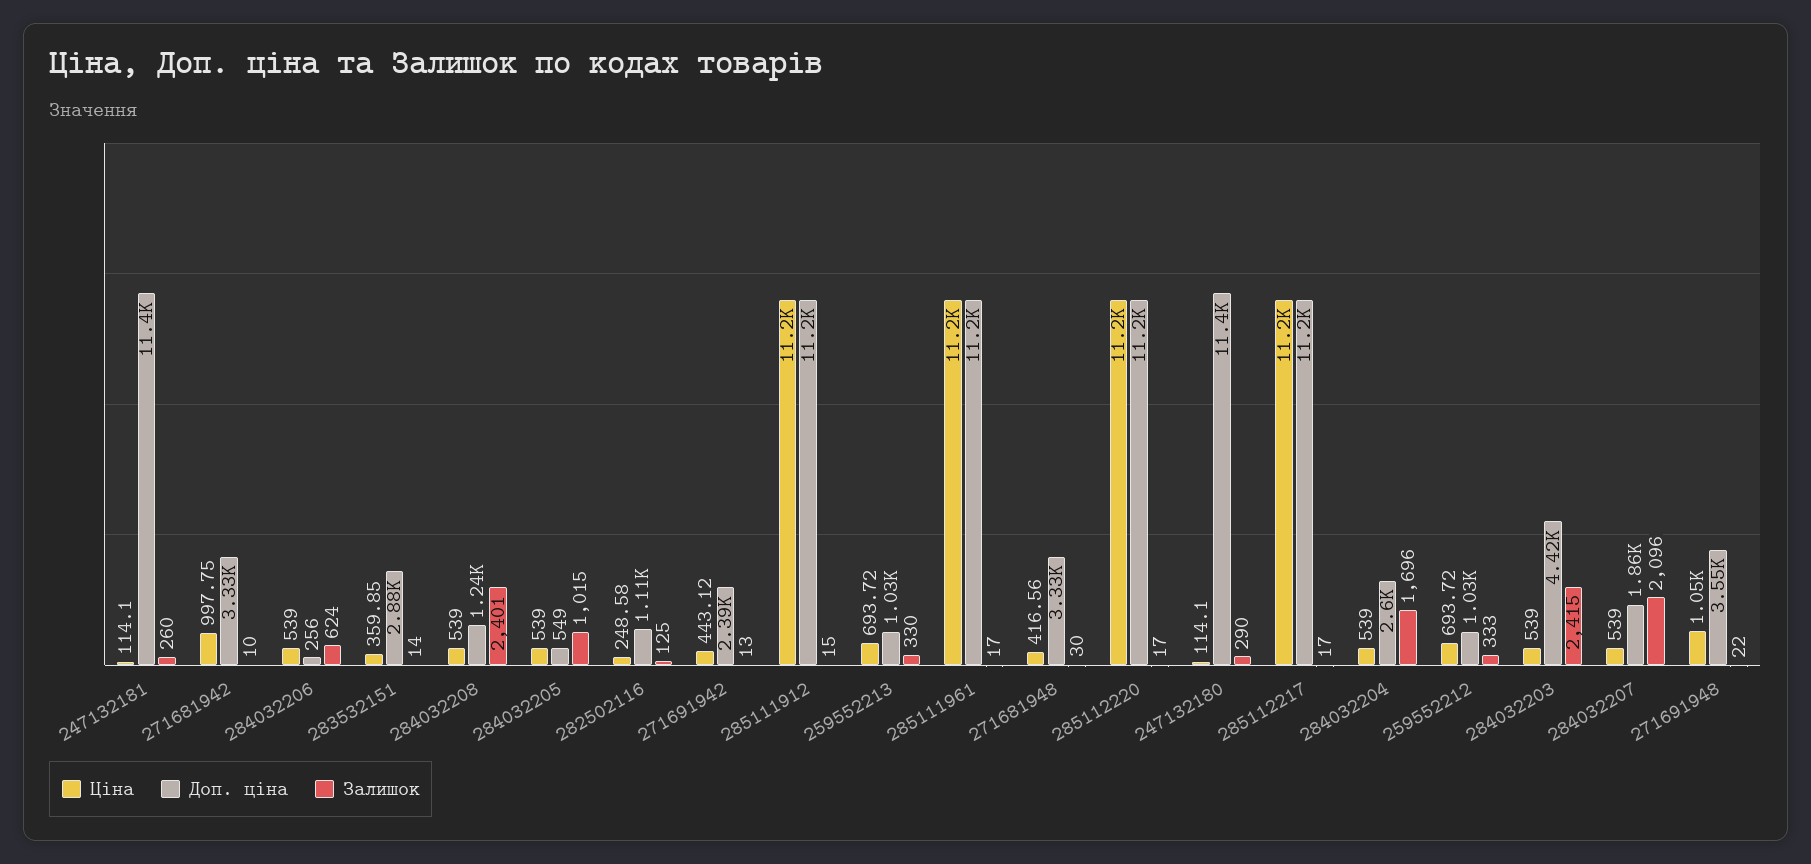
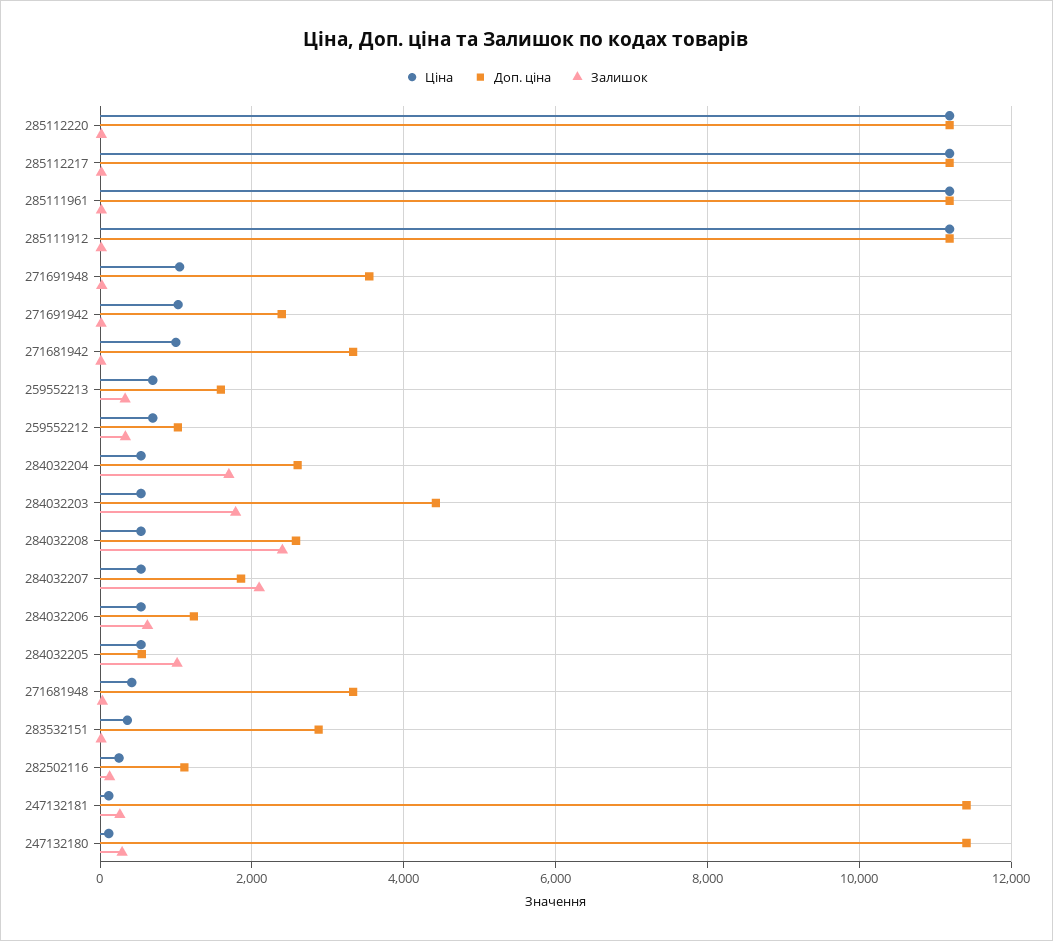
Доп. ціна, 284032206: 256 -> 1200
Доп. ціна, 284032208: 1240 -> 2600
Ціна, 271691942: 443.12 -> 1000
Доп. ціна, 259552213: 1030 -> 1600
Залишок, 284032203: 2415 -> 1800

